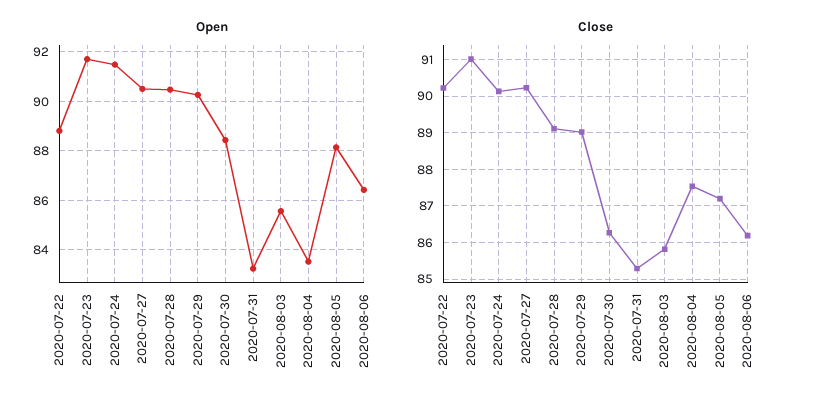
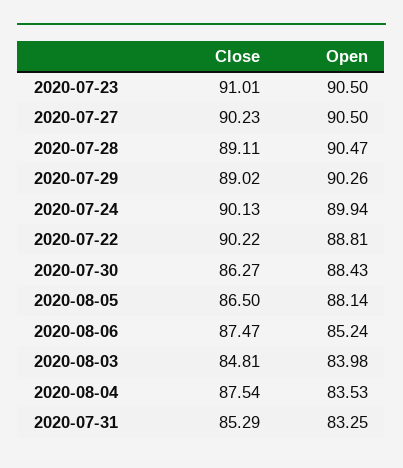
Open, 2020-07-23: 91.75 -> 90.5
Open, 2020-07-24: 91.5 -> 89.94
Open, 2020-08-03: 85.5 -> 83.98
Open, 2020-08-06: 86.5 -> 85.24
Close, 2020-08-03: 85.8 -> 84.81
Close, 2020-08-05: 87.2 -> 86.5
Close, 2020-08-06: 86.2 -> 87.47

